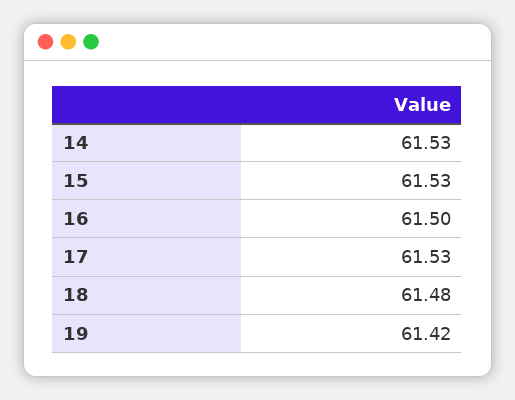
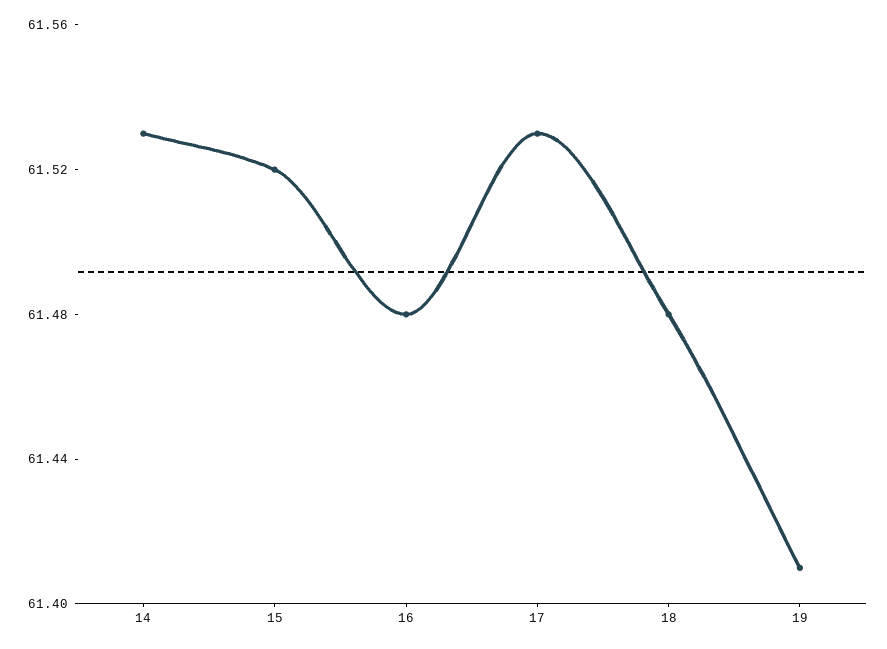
15: 61.53 -> 61.52
16: 61.5 -> 61.48
19: 61.42 -> 61.41

